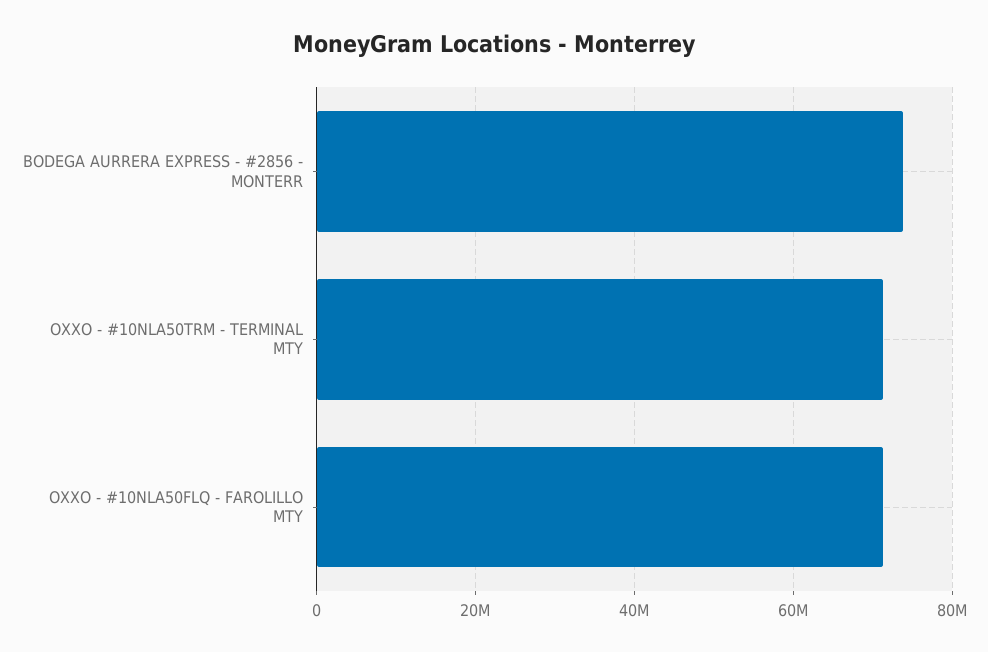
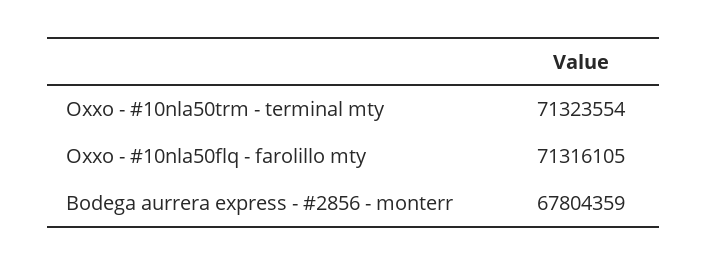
BODEGA AURRERA EXPRESS - #2856 - MONTERR: 74000000 -> 67804359

